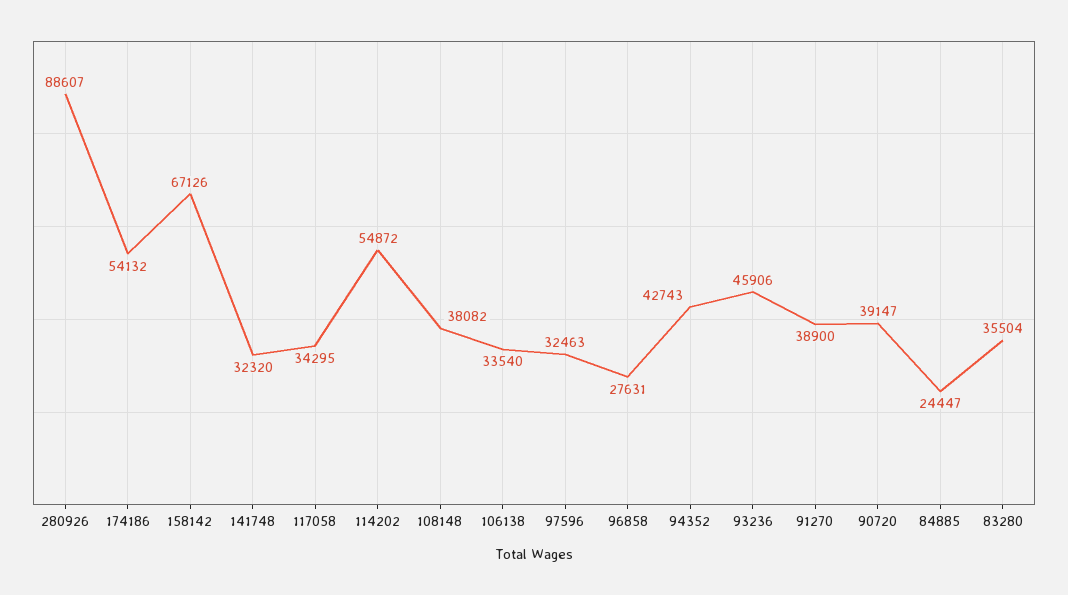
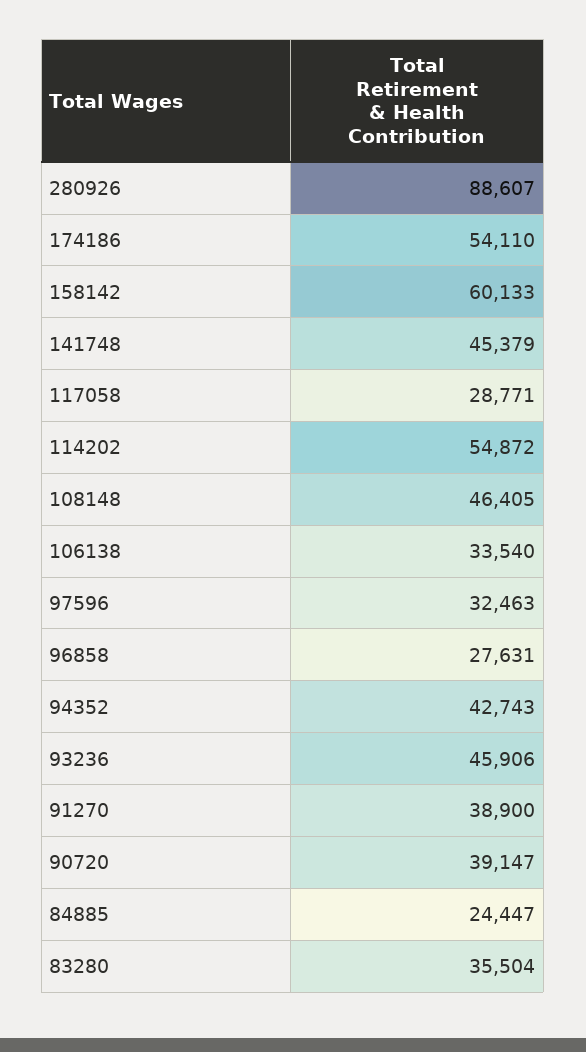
174186: 54132 -> 54110
158142: 67126 -> 60133
141748: 32320 -> 45379
117058: 34295 -> 28771
108148: 38082 -> 46405

